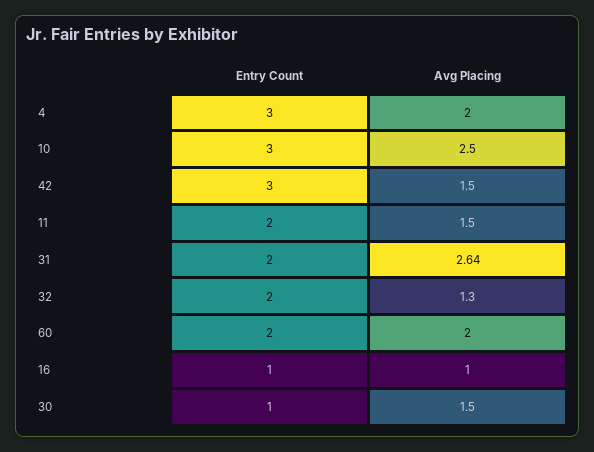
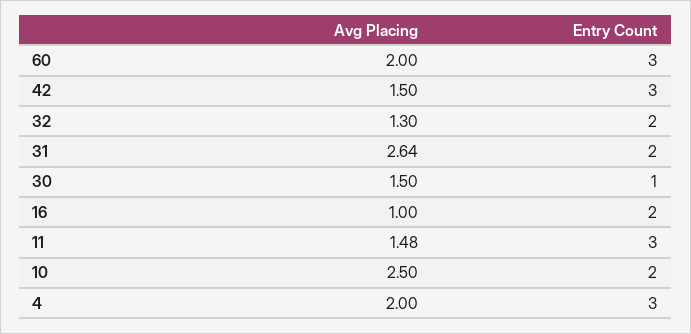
Entry Count, 10: 3 -> 2
Entry Count, 11: 2 -> 3
Avg Placing, 11: 1.5 -> 1.48
Entry Count, 60: 2 -> 3
Entry Count, 16: 1 -> 2

